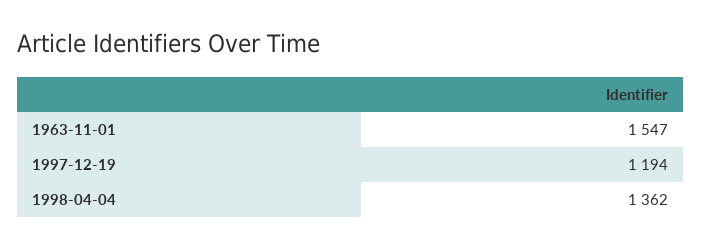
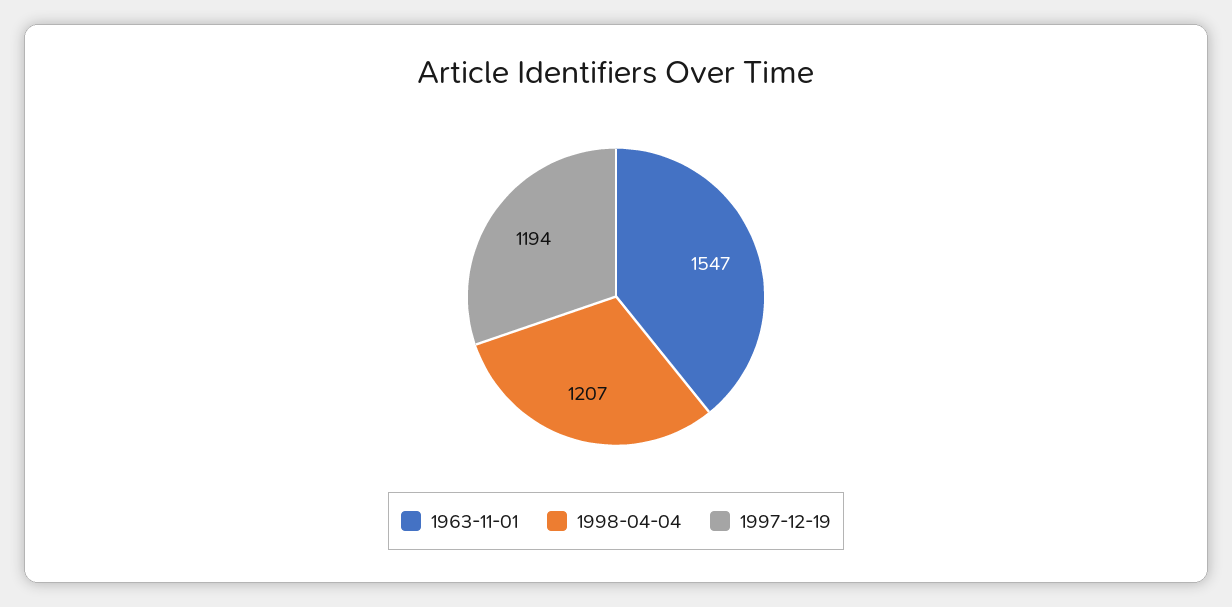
1998-04-04: 1362 -> 1207

